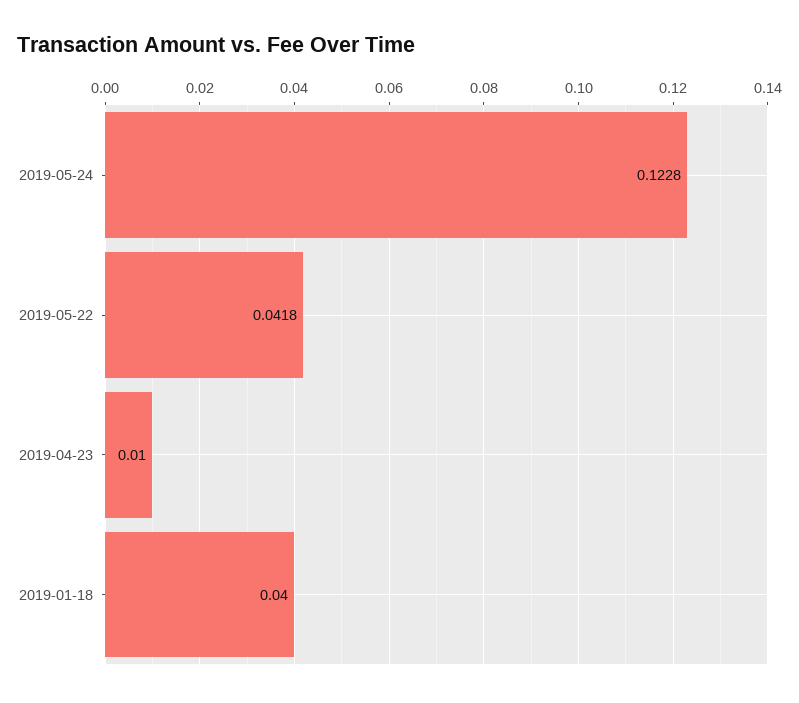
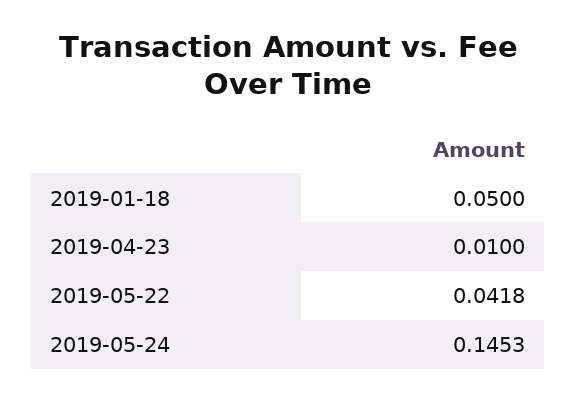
2019-05-24: 0.1228 -> 0.1453
2019-01-18: 0.04 -> 0.05

